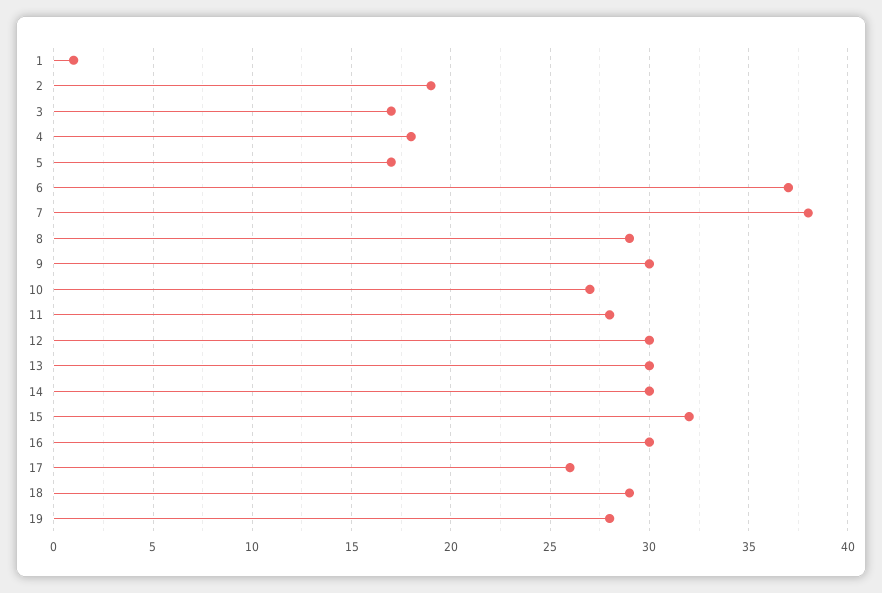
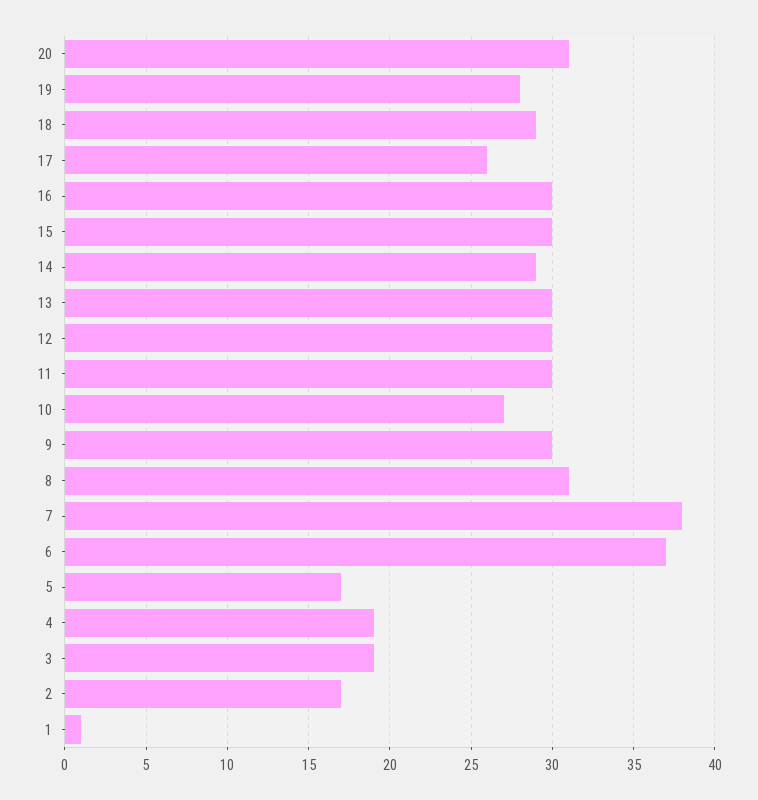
2: 19 -> 17
3: 17 -> 19
4: 18 -> 19
8: 29 -> 31
11: 28 -> 30
14: 30 -> 29
15: 32 -> 30
20: none -> 31

